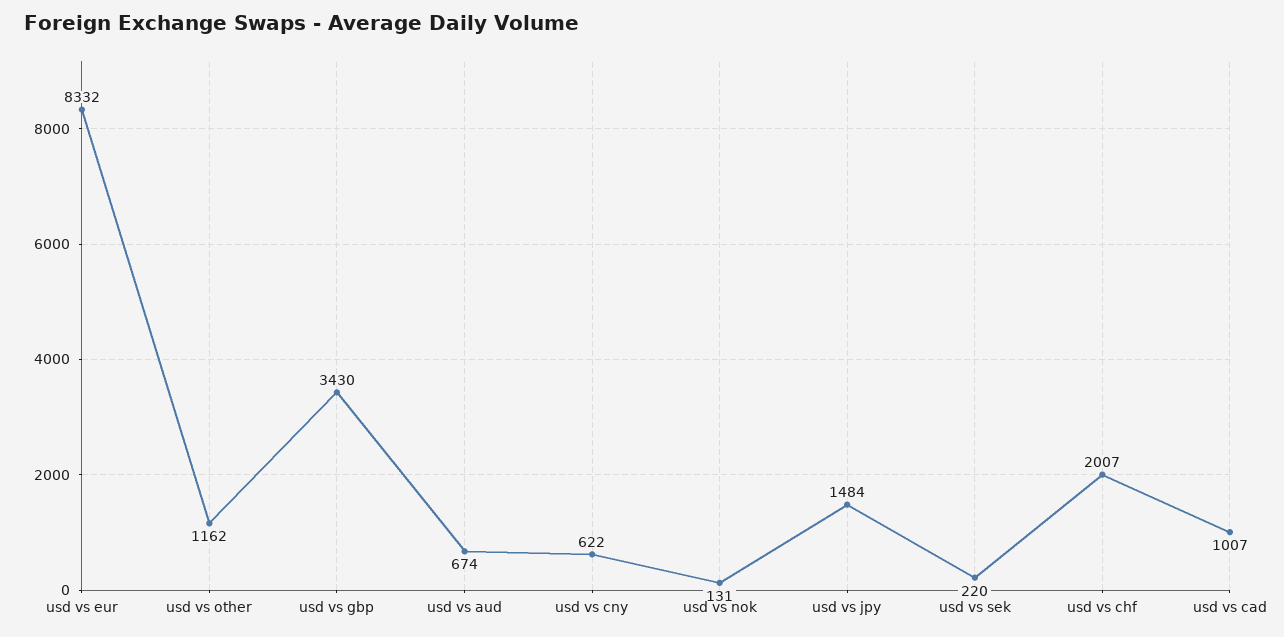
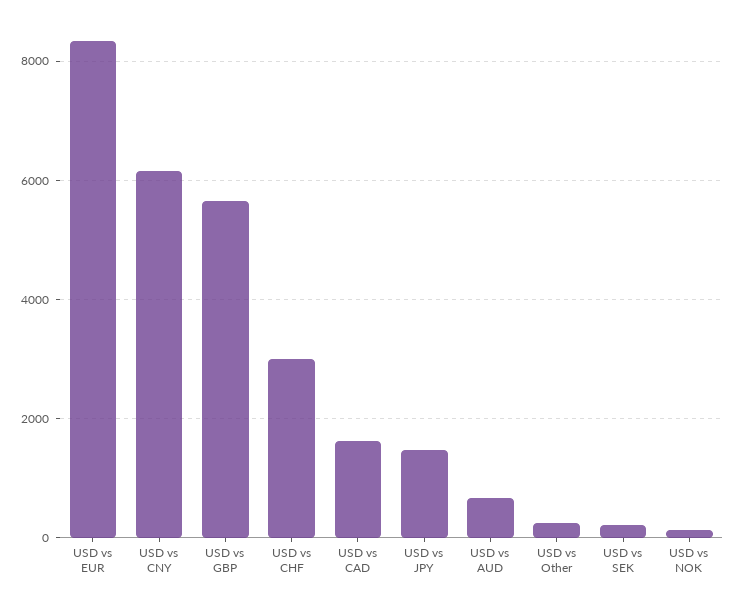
usd vs other: 1162 -> 200
usd vs gbp: 3430 -> 5600
usd vs cny: 622 -> 6200
usd vs chf: 2007 -> 3000
usd vs cad: 1007 -> 1600

